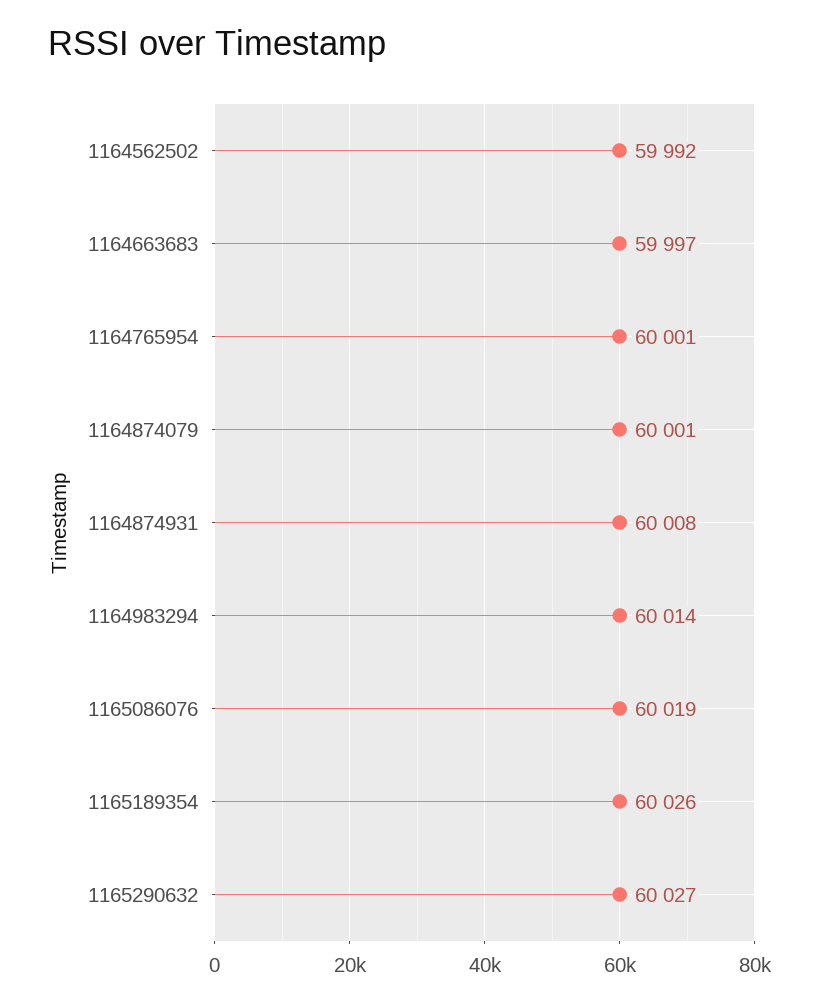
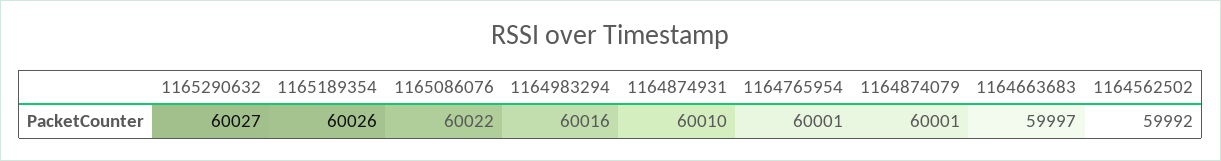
1164874931: 60008 -> 60010
1164983294: 60014 -> 60016
1165086076: 60019 -> 60022

